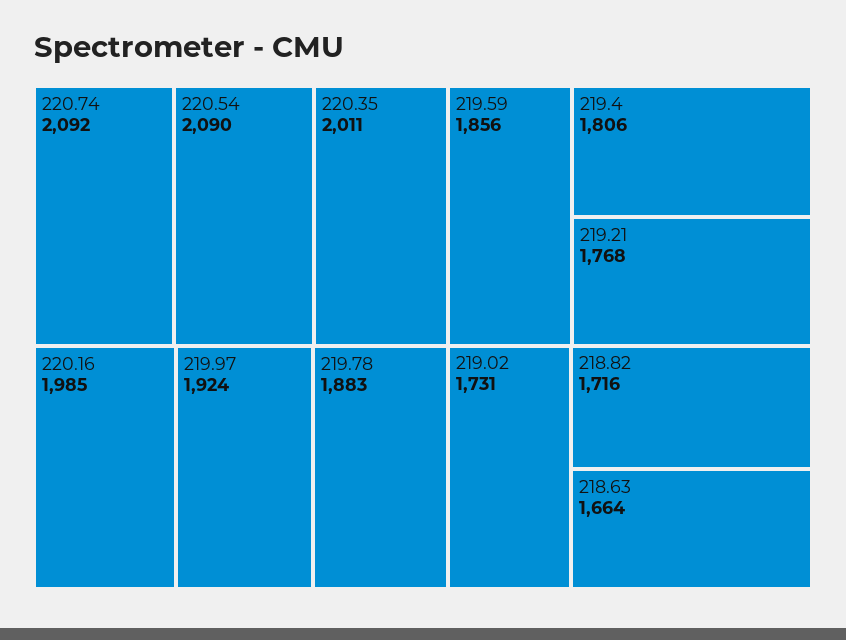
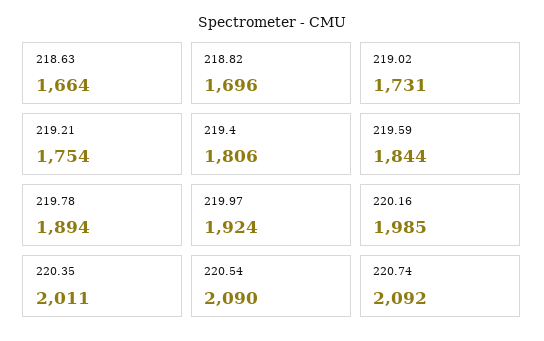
219.78: 1883 -> 1894
219.59: 1856 -> 1844
219.21: 1768 -> 1754
218.82: 1716 -> 1696

